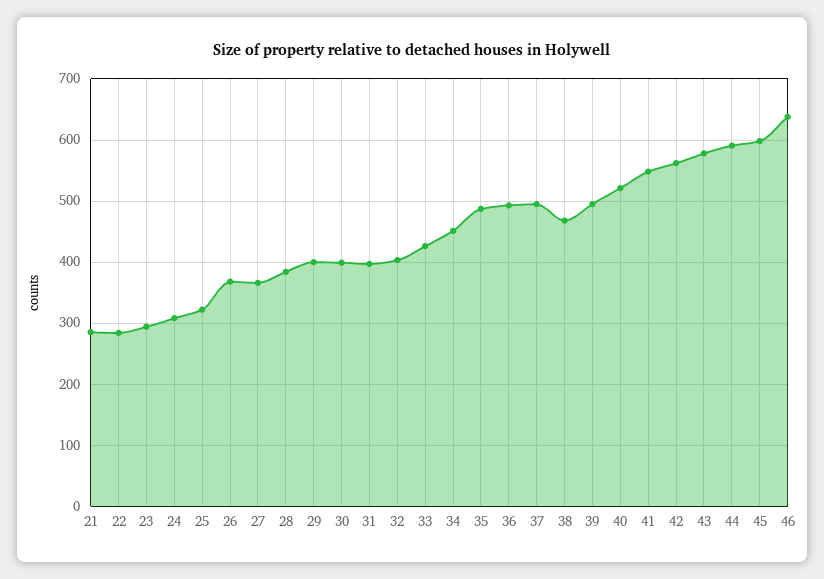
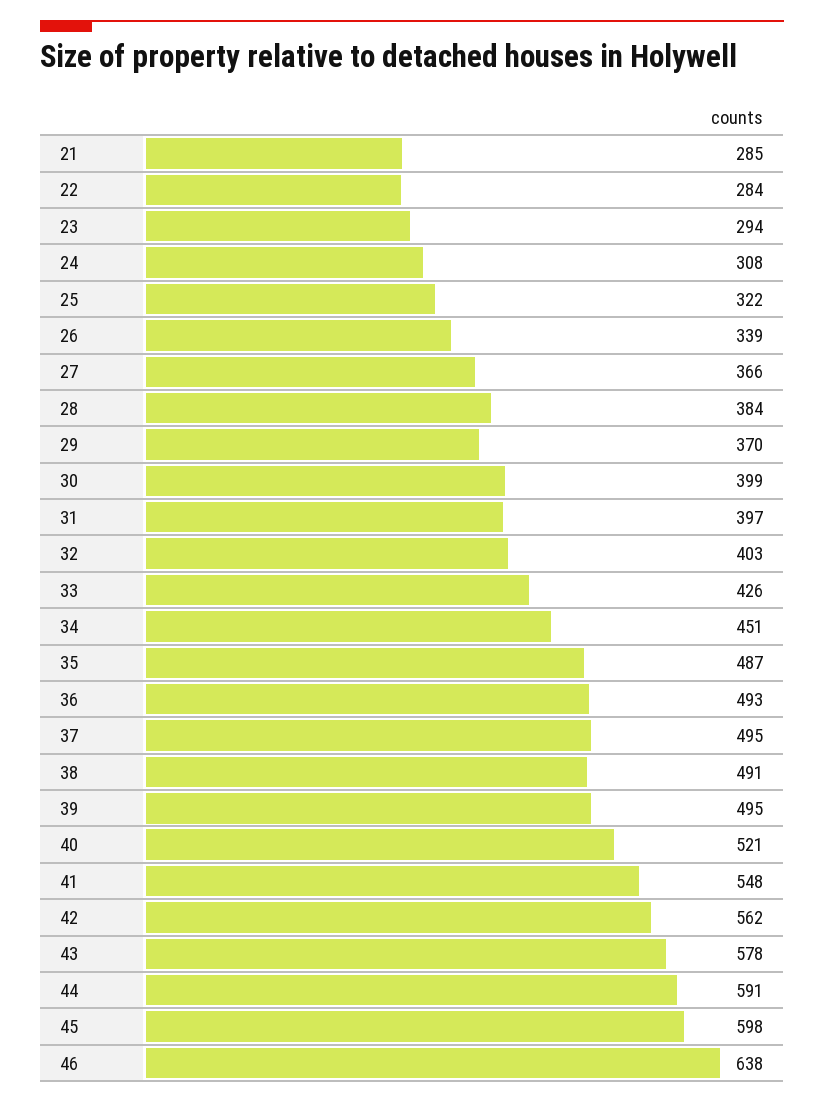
26: 370 -> 339
29: 400 -> 370
38: 470 -> 491

